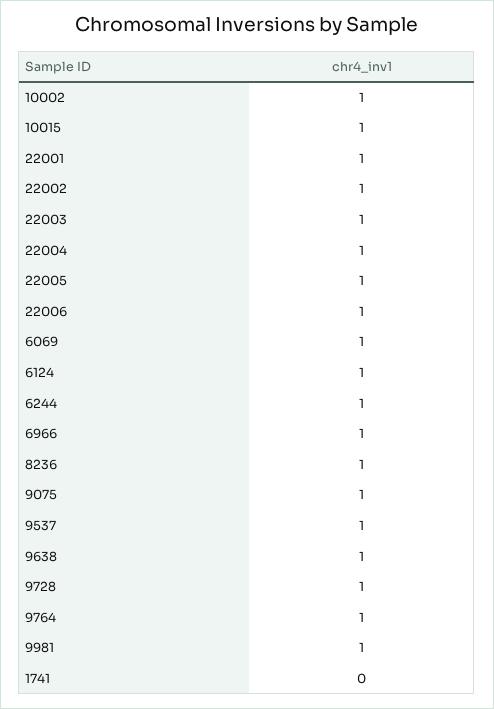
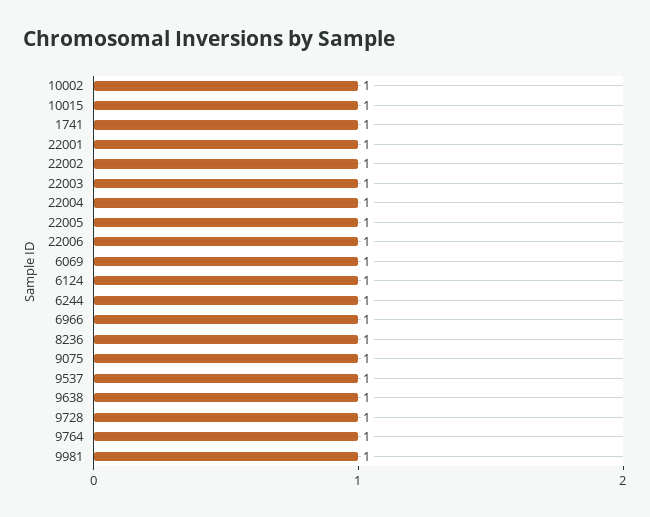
1741: 0 -> 1

